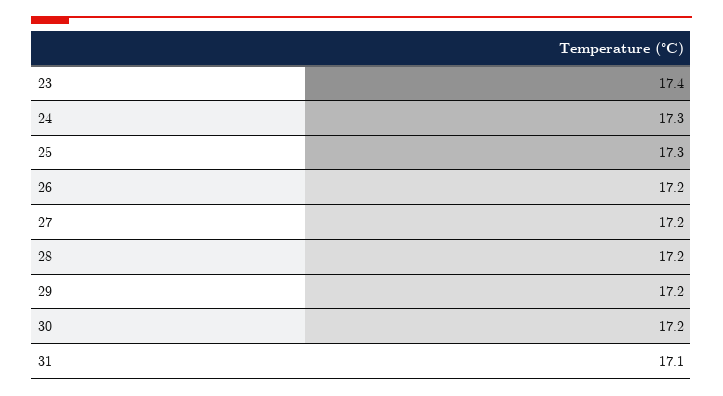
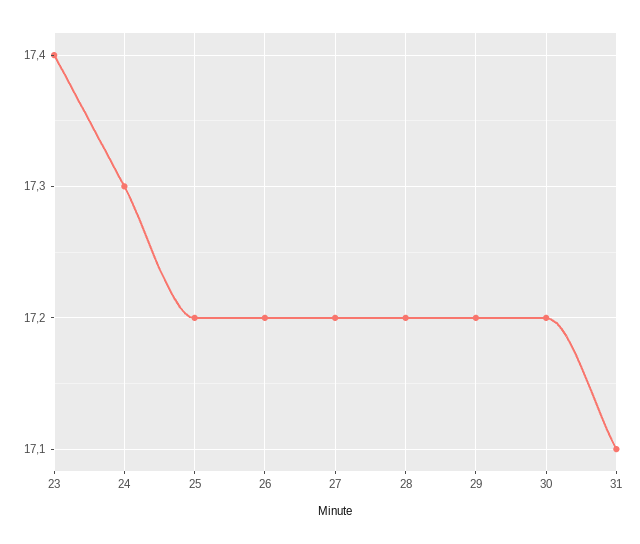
25: 17.3 -> 17.2

